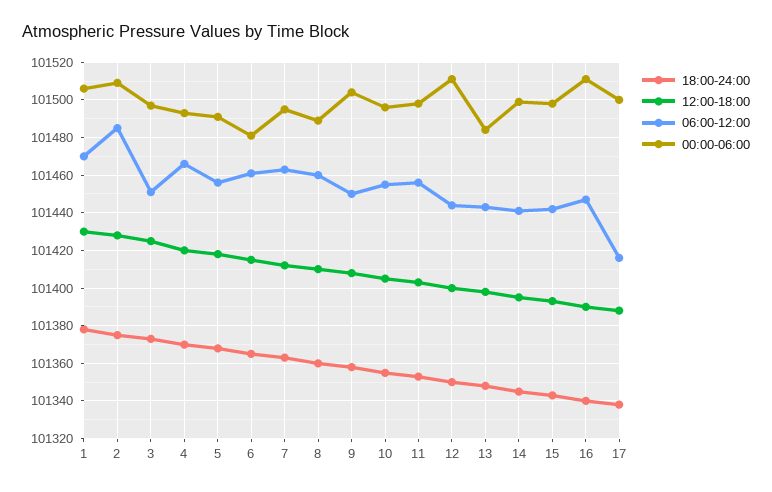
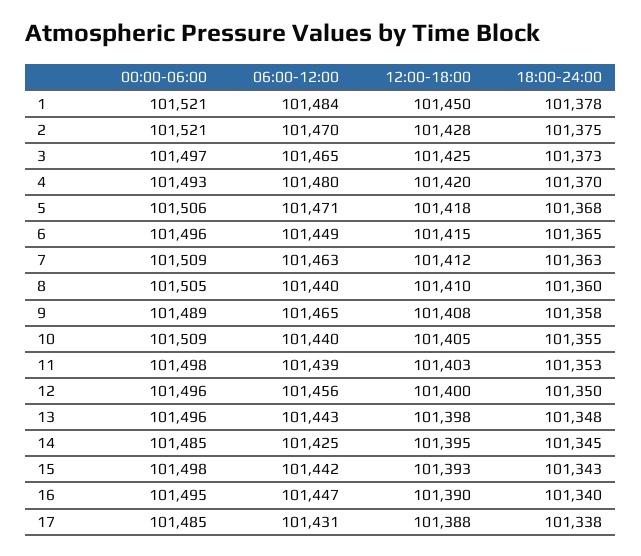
12:00-18:00, 1: 101430 -> 101450
06:00-12:00, 1: 101470 -> 101484
00:00-06:00, 1: 101505 -> 101521
06:00-12:00, 2: 101485 -> 101470
00:00-06:00, 2: 101510 -> 101521
06:00-12:00, 3: 101450 -> 101465
06:00-12:00, 4: 101465 -> 101480
06:00-12:00, 5: 101455 -> 101471
00:00-06:00, 5: 101490 -> 101506
06:00-12:00, 6: 101460 -> 101449
00:00-06:00, 6: 101480 -> 101496
00:00-06:00, 7: 101495 -> 101509
06:00-12:00, 8: 101460 -> 101440
00:00-06:00, 8: 101490 -> 101505
06:00-12:00, 9: 101450 -> 101465
00:00-06:00, 9: 101505 -> 101489
06:00-12:00, 10: 101455 -> 101440
00:00-06:00, 10: 101495 -> 101509
06:00-12:00, 11: 101455 -> 101439
06:00-12:00, 12: 101445 -> 101456
00:00-06:00, 12: 101510 -> 101496
00:00-06:00, 13: 101485 -> 101496
06:00-12:00, 14: 101440 -> 101425
00:00-06:00, 14: 101500 -> 101485
00:00-06:00, 16: 101510 -> 101495
06:00-12:00, 17: 101415 -> 101431
00:00-06:00, 17: 101500 -> 101485

